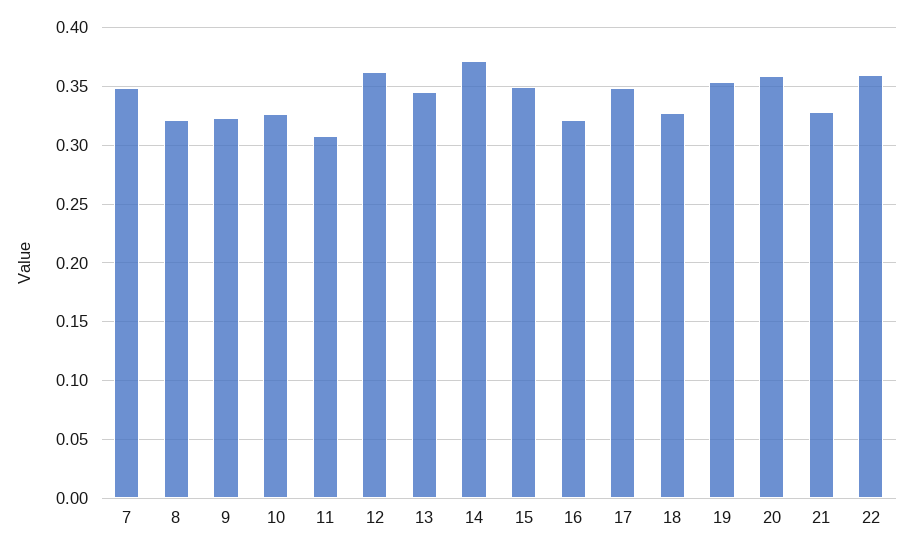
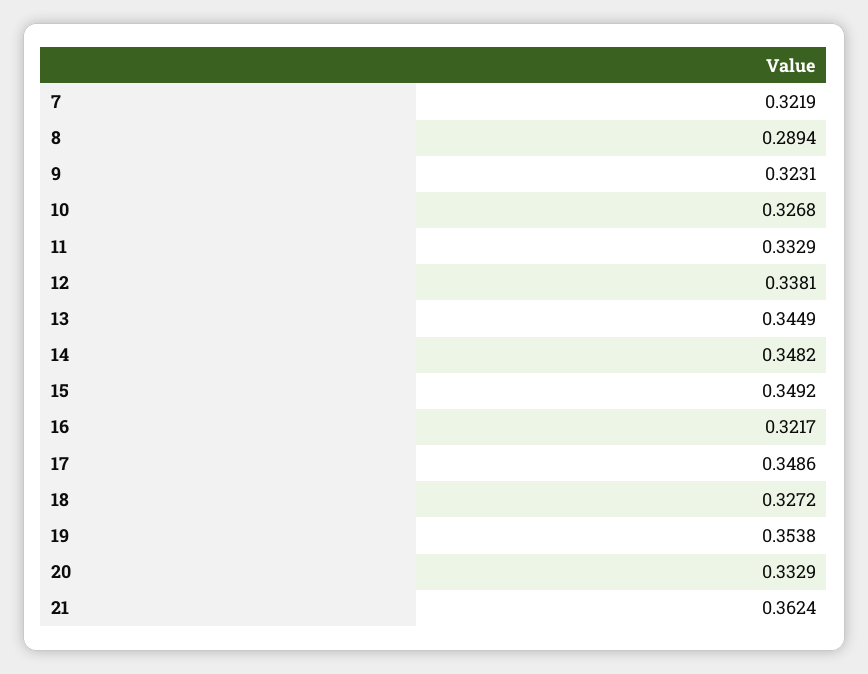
7: 0.35 -> 0.3219
8: 0.32 -> 0.2894
11: 0.31 -> 0.3329
12: 0.36 -> 0.3381
14: 0.37 -> 0.3482
20: 0.36 -> 0.3329
21: 0.33 -> 0.3624
22: 0.36 -> none

